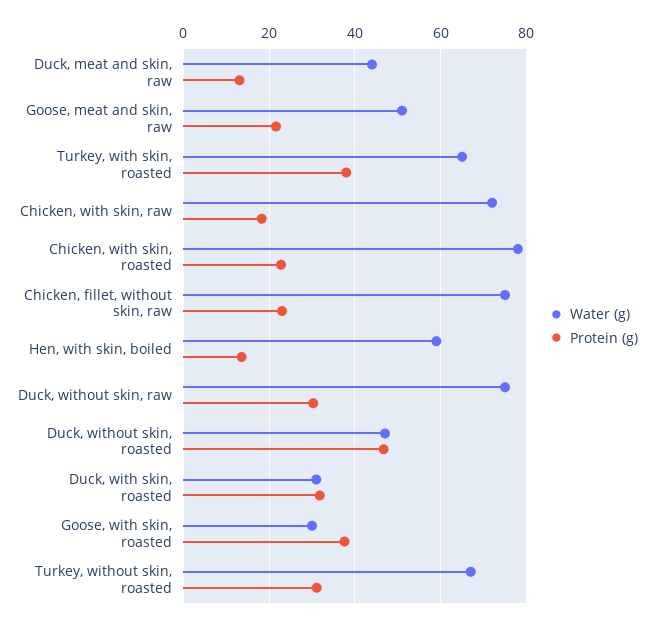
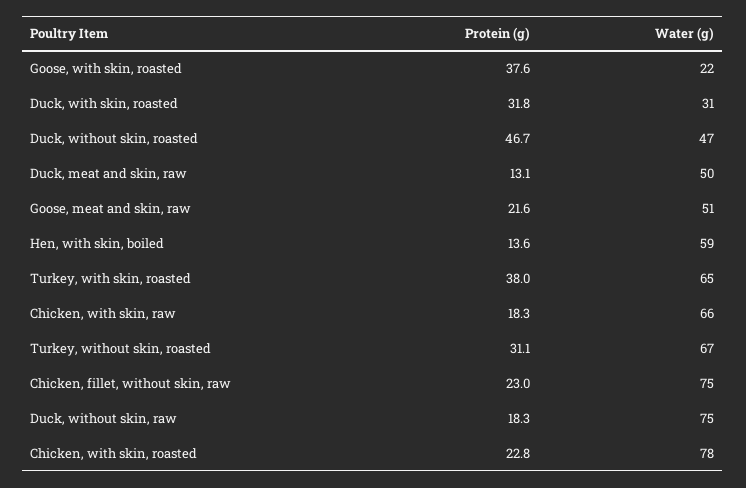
Water (g), Duck, meat and skin, raw: 44 -> 50
Water (g), Chicken, with skin, raw: 72 -> 66
Protein (g), Duck, without skin, raw: 30 -> 18.3
Water (g), Goose, with skin, roasted: 30 -> 22

